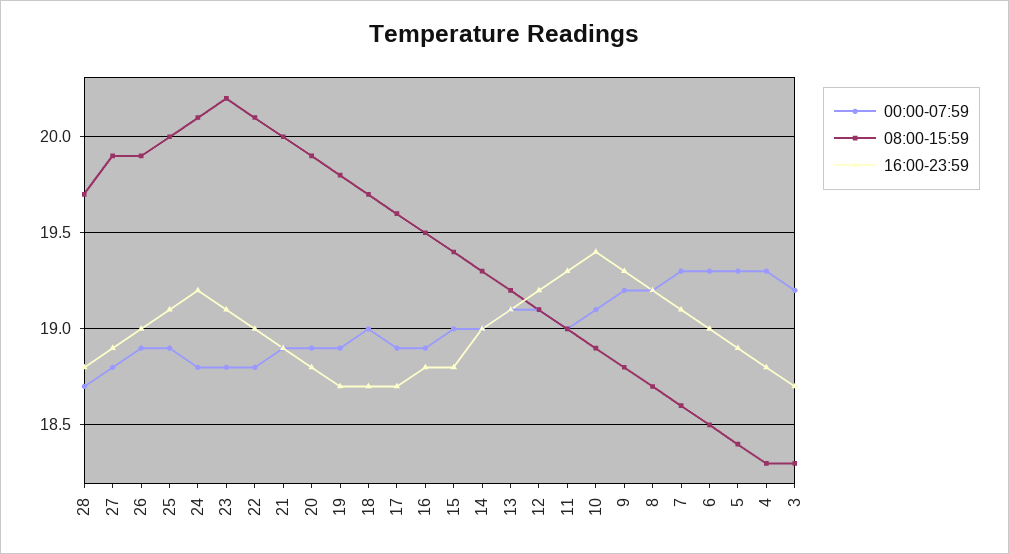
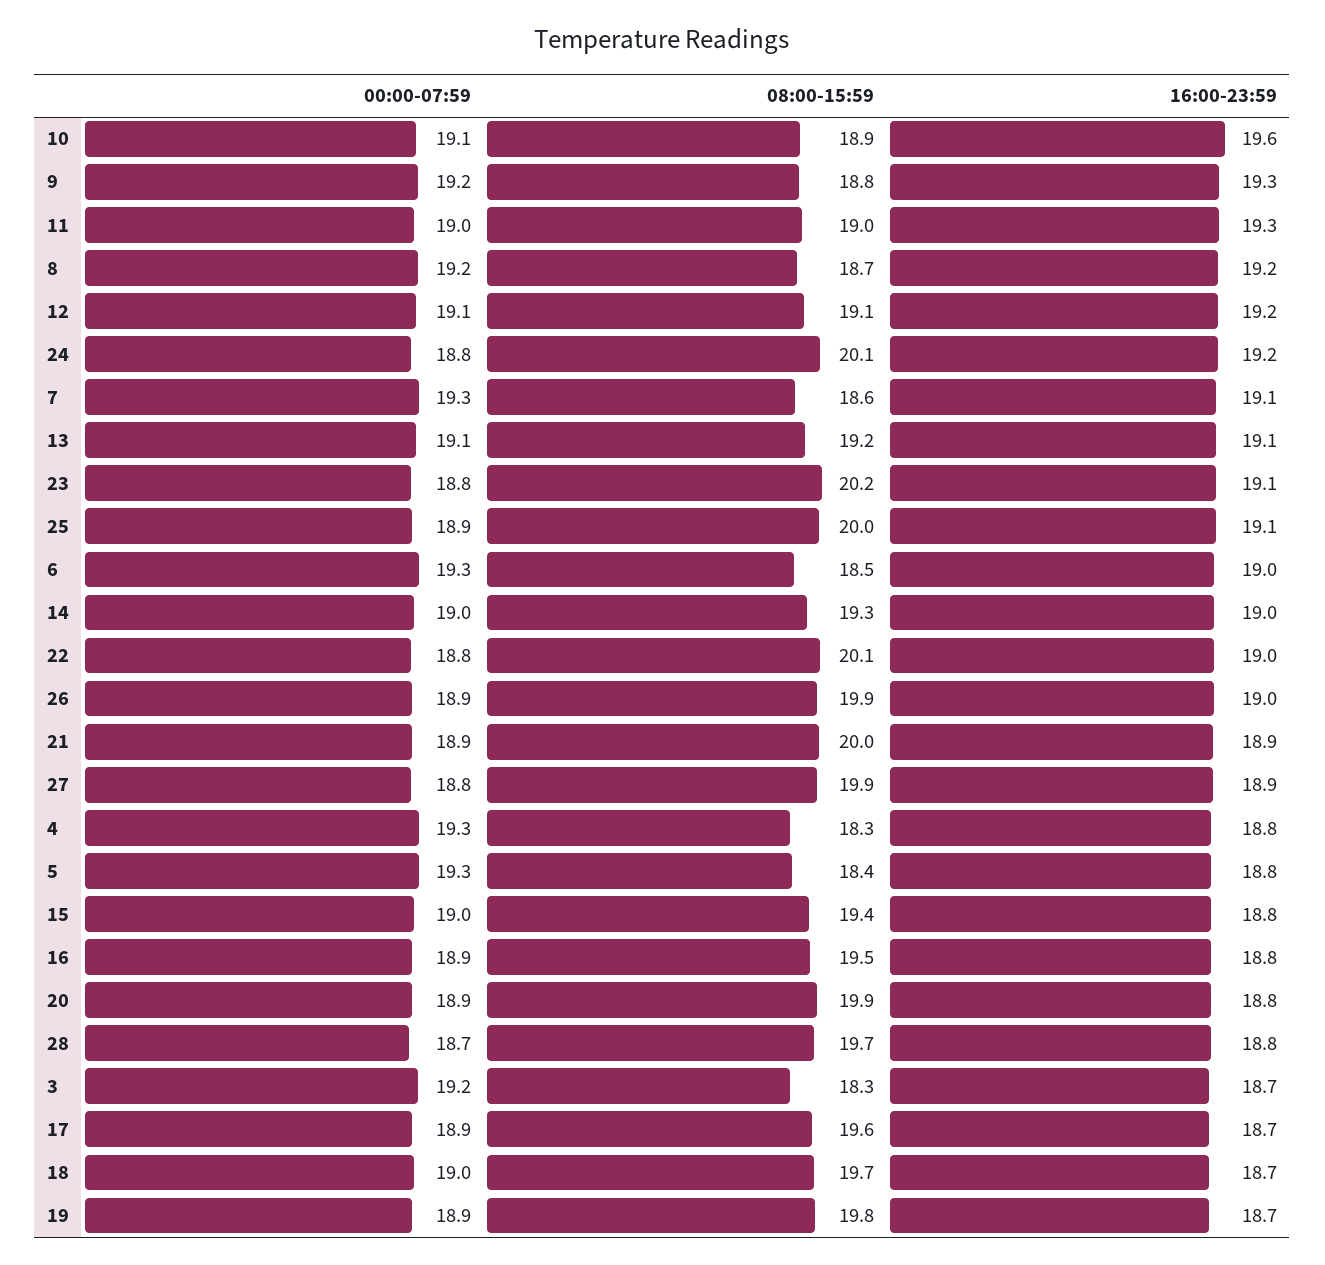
16:00-23:59, 10: 19.4 -> 19.6
16:00-23:59, 5: 18.9 -> 18.8

